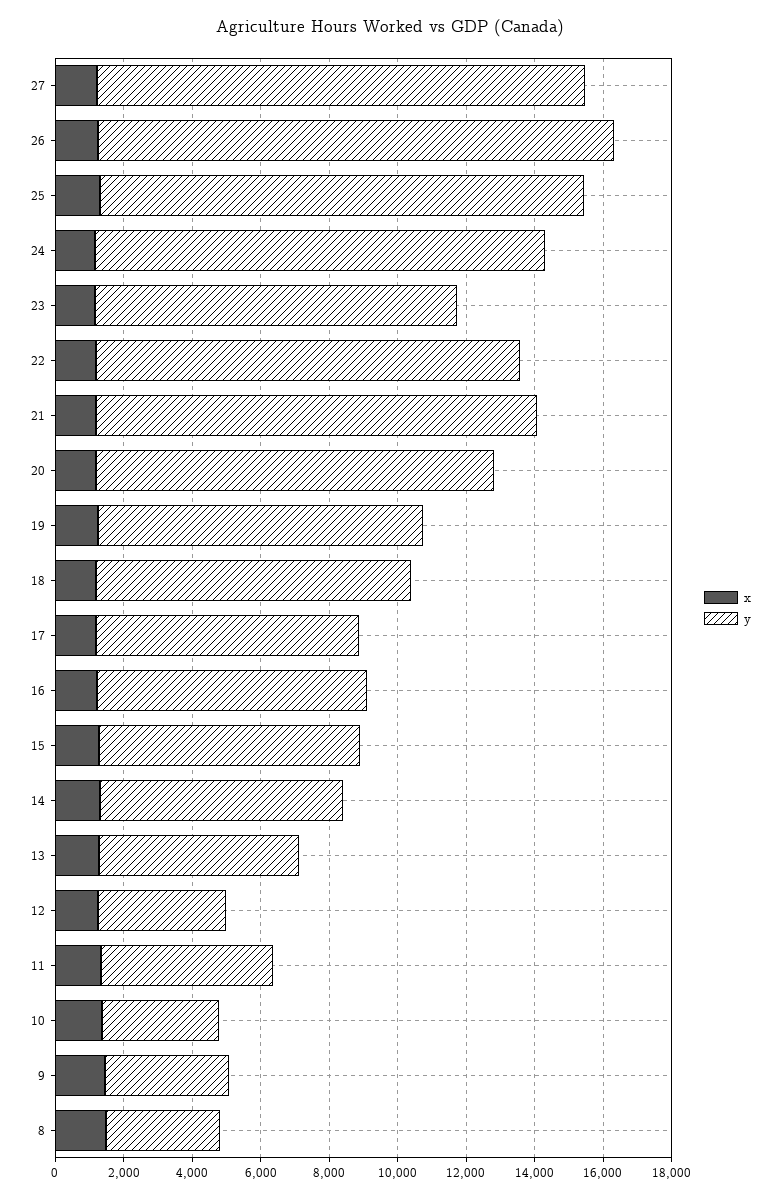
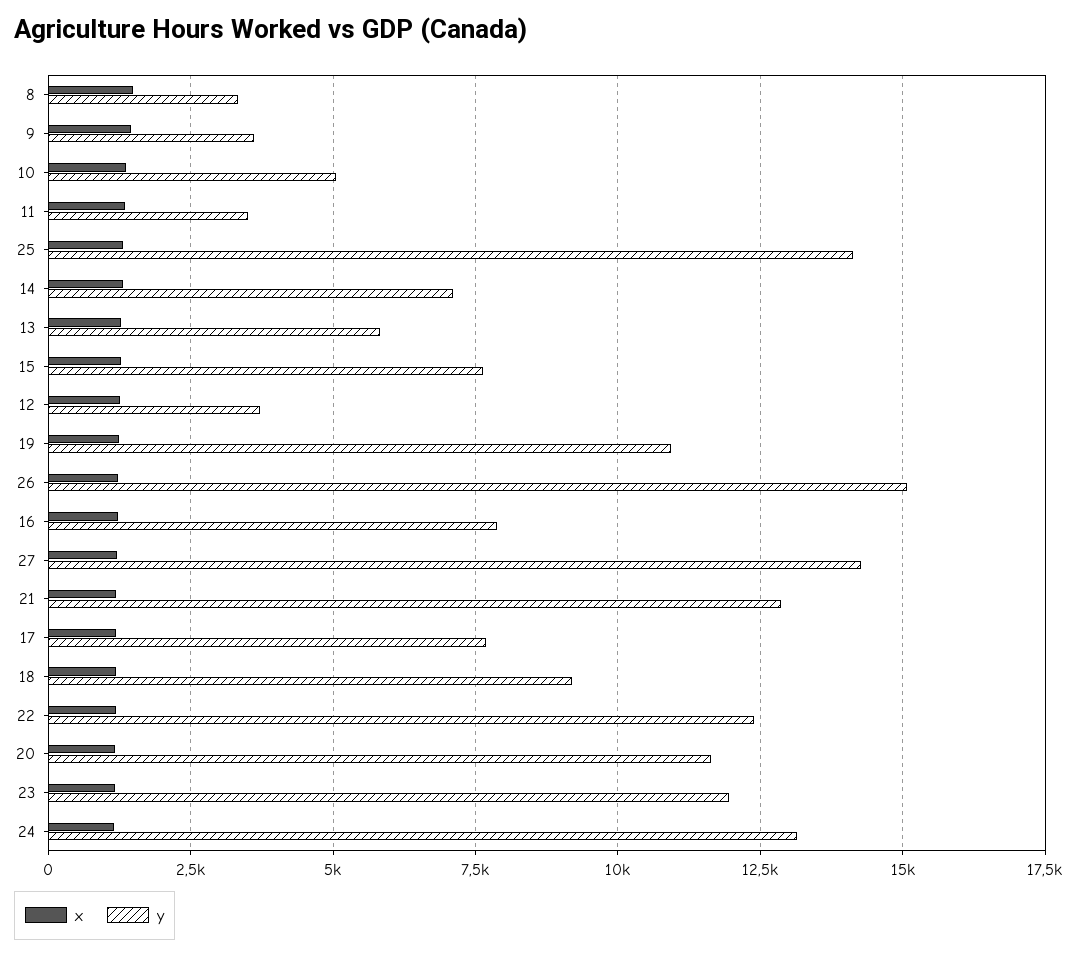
y, 23: 10500 -> 12000
y, 19: 9500 -> 11000
y, 11: 5000 -> 3500
y, 10: 3500 -> 5000

